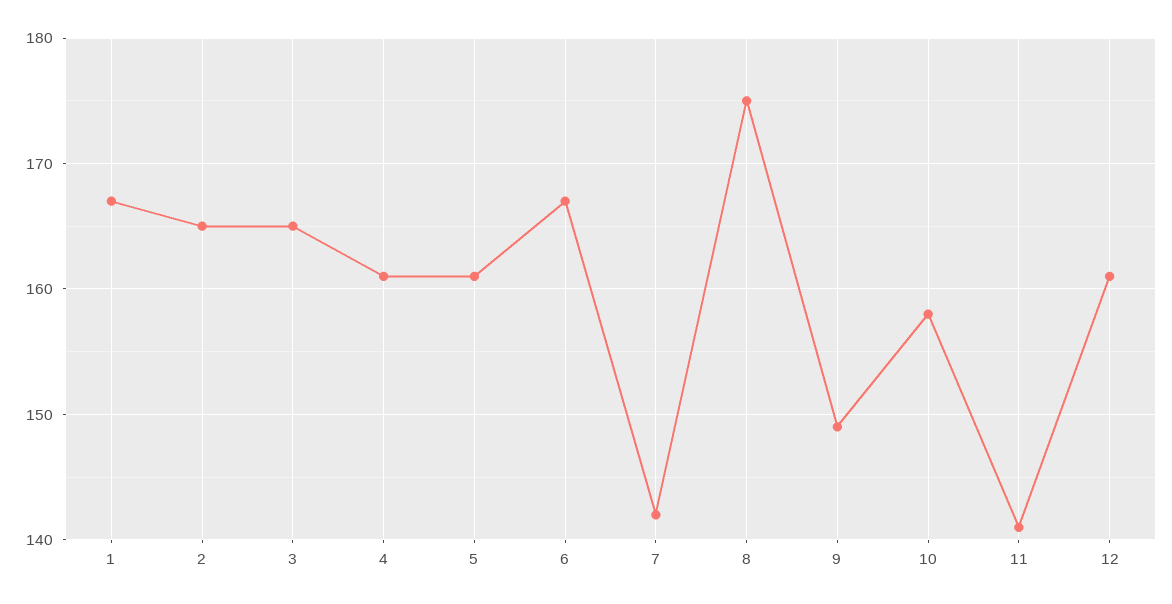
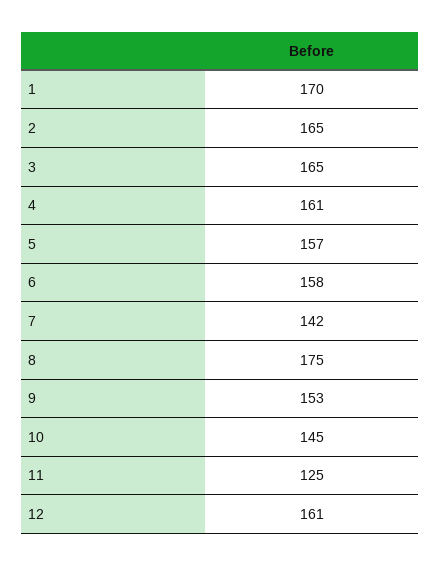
1: 167 -> 170
5: 161 -> 157
6: 167 -> 158
9: 149 -> 153
10: 158 -> 145
11: 141 -> 125

